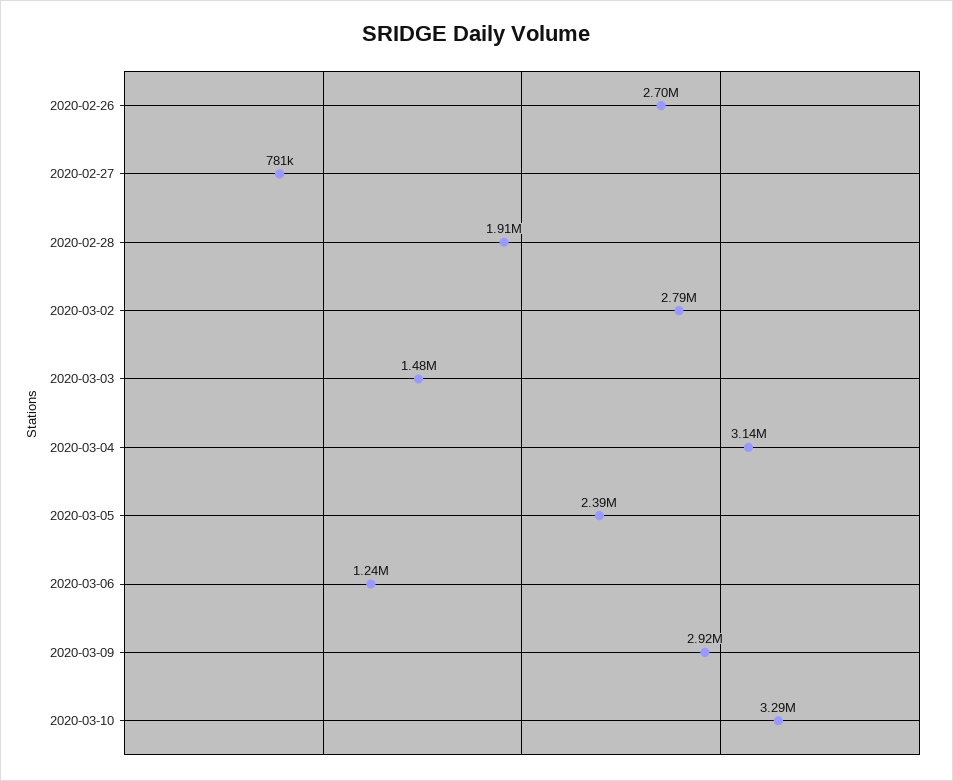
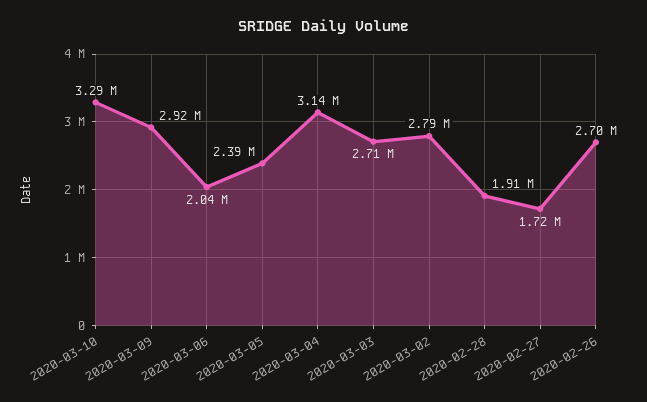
2020-02-27: 781000 -> 1720000
2020-03-03: 1480000 -> 2710000
2020-03-06: 1240000 -> 2040000

